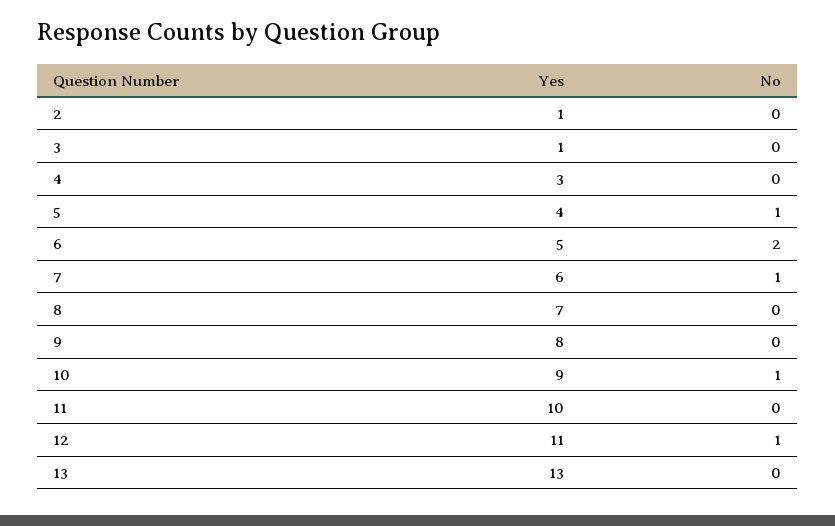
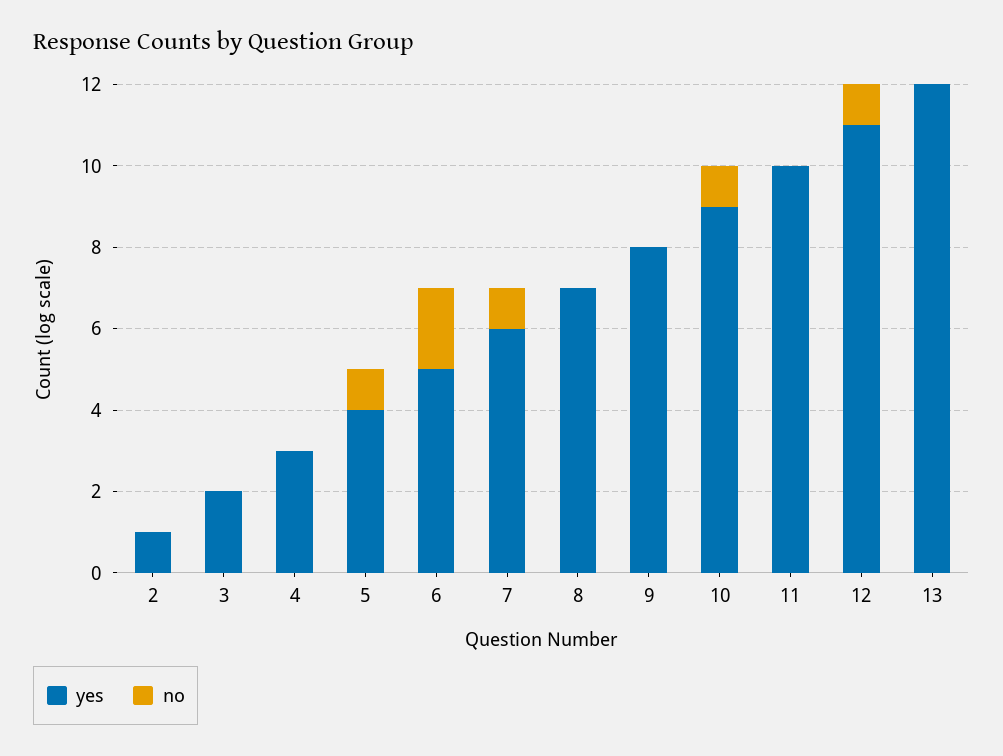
Yes, 3: 1 -> 2
Yes, 13: 13 -> 12

